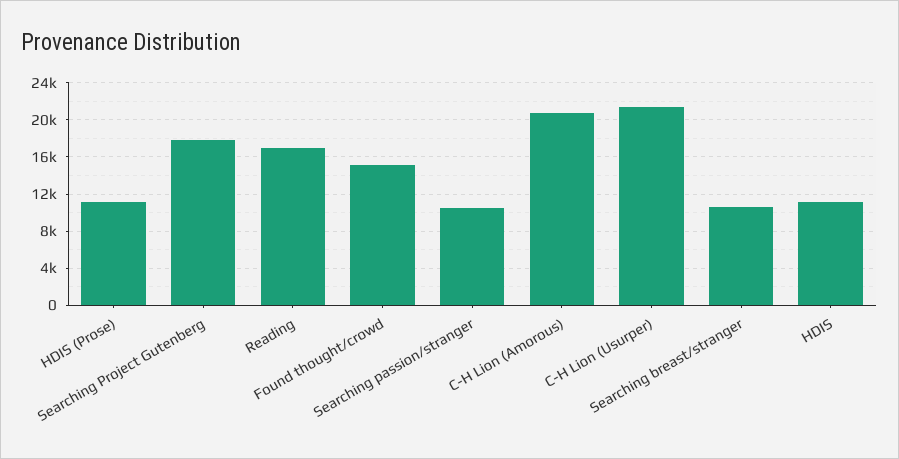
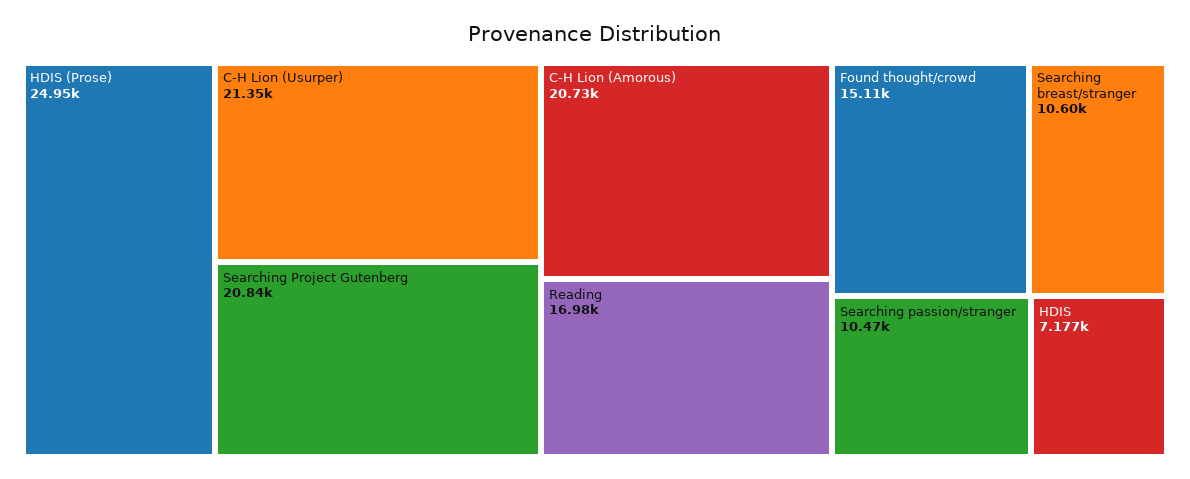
HDIS (Prose): 11000 -> 24950
Searching Project Gutenberg: 18000 -> 20840
HDIS: 11000 -> 7177

